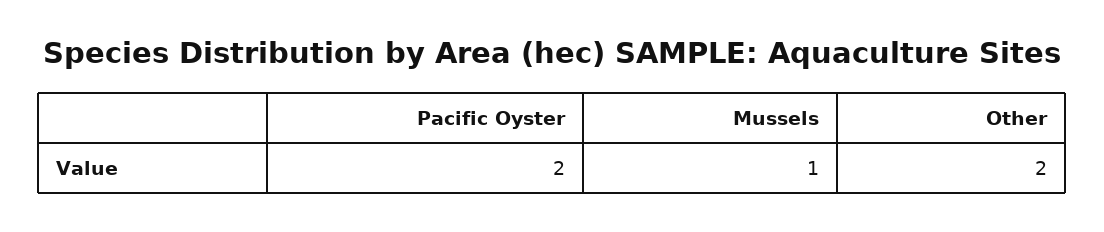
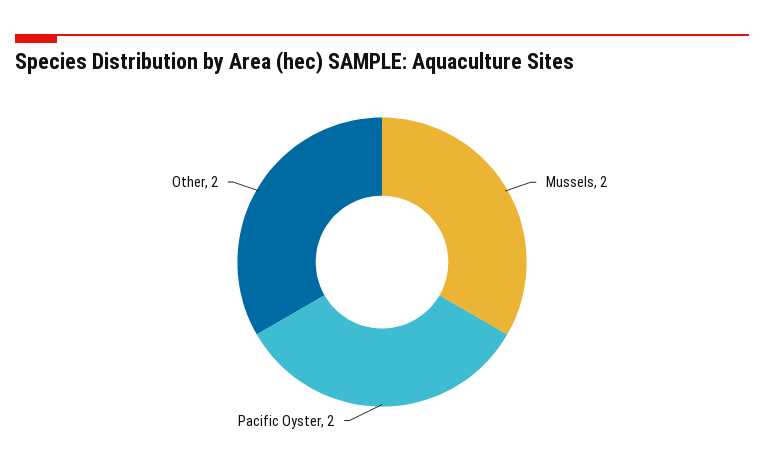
Mussels: 1 -> 2

